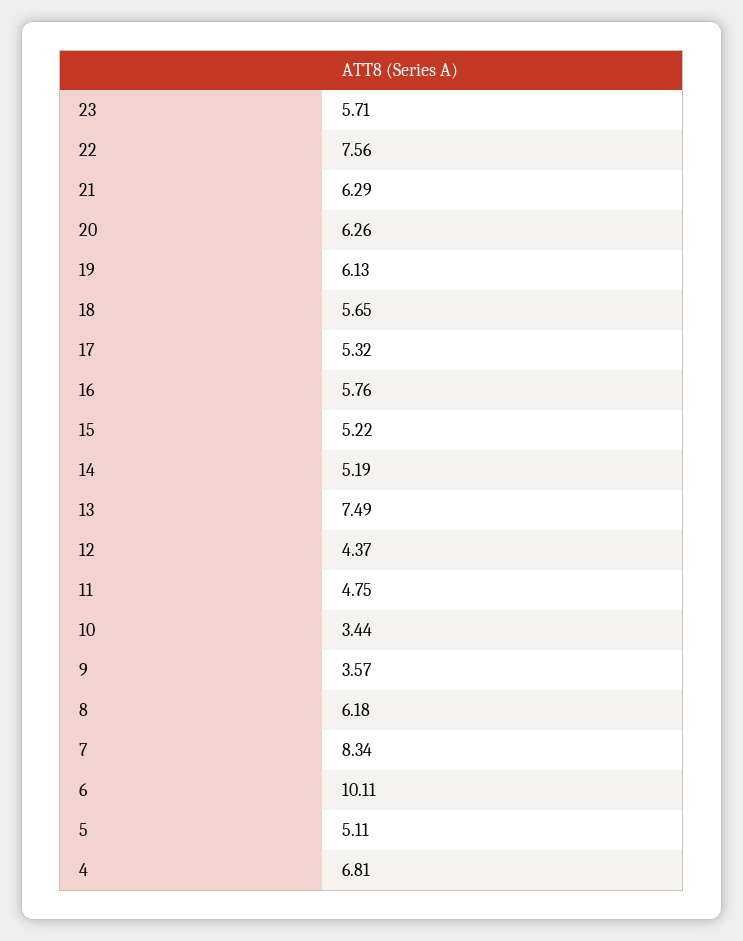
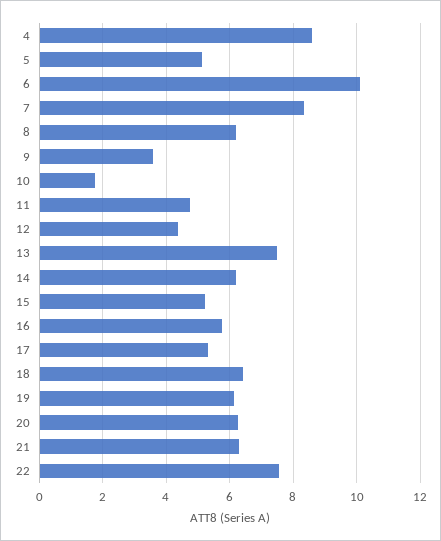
23: 5.71 -> none
18: 5.65 -> 6.4
14: 5.19 -> 6.2
10: 3.44 -> 1.8
4: 6.81 -> 8.6

